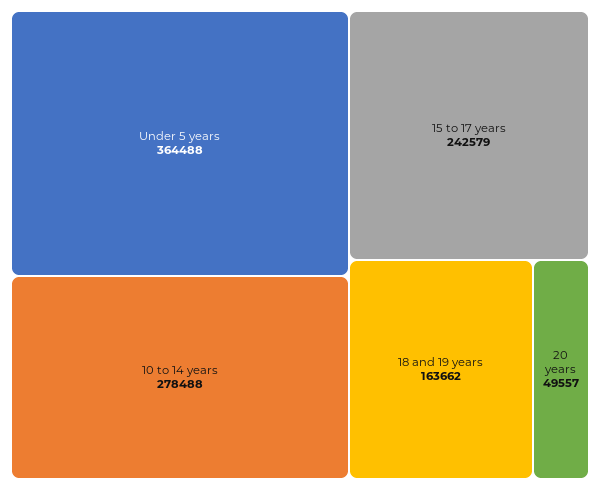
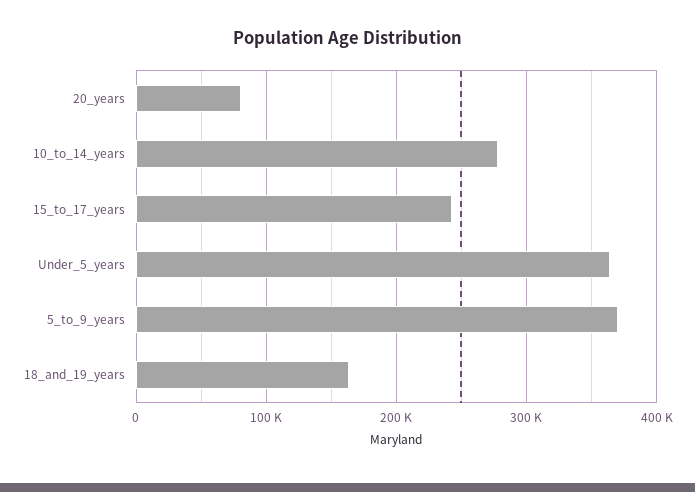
20 years: 49557 -> 80000
5_to_9_years: none -> 370000

